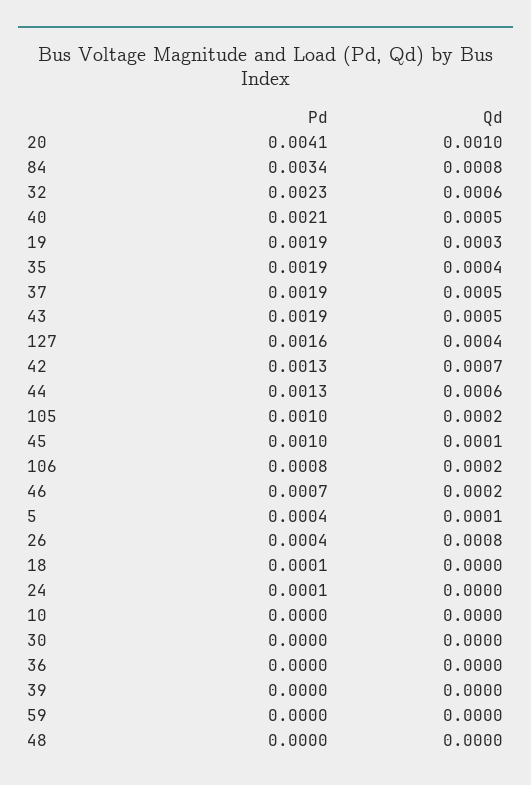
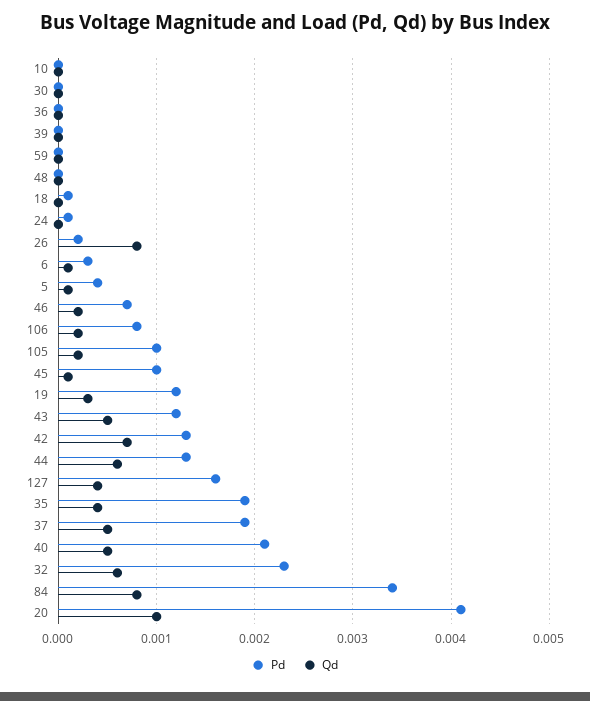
Pd, 19: 0.0019 -> 0.0012
Pd, 43: 0.0019 -> 0.0012
Pd, 26: 0.0004 -> 0.0002
Pd, 6: none -> 0.0003
Qd, 6: none -> 0.0001

